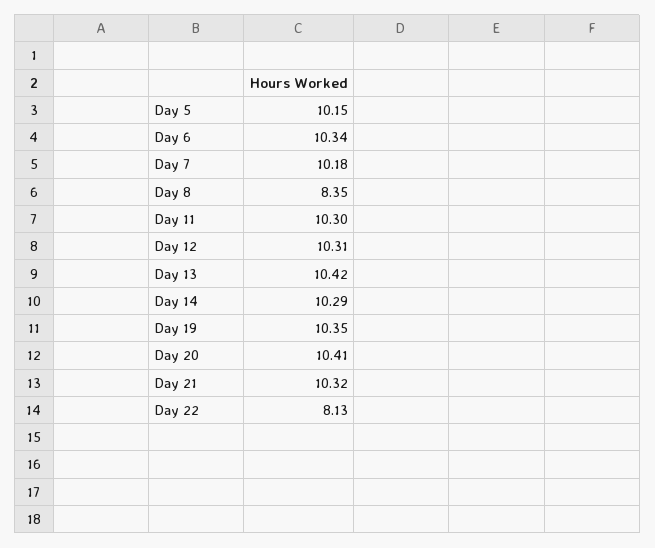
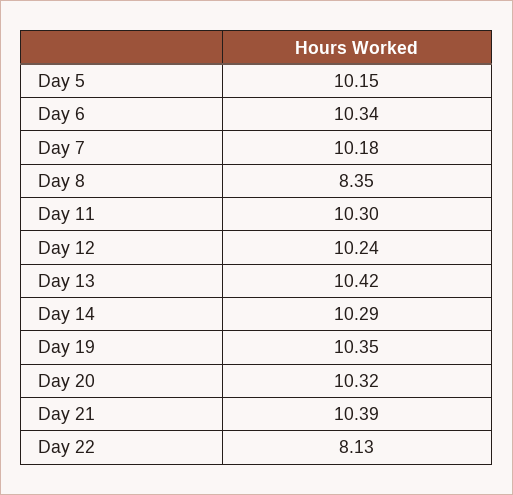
Day 12: 10.31 -> 10.24
Day 20: 10.41 -> 10.32
Day 21: 10.32 -> 10.39

